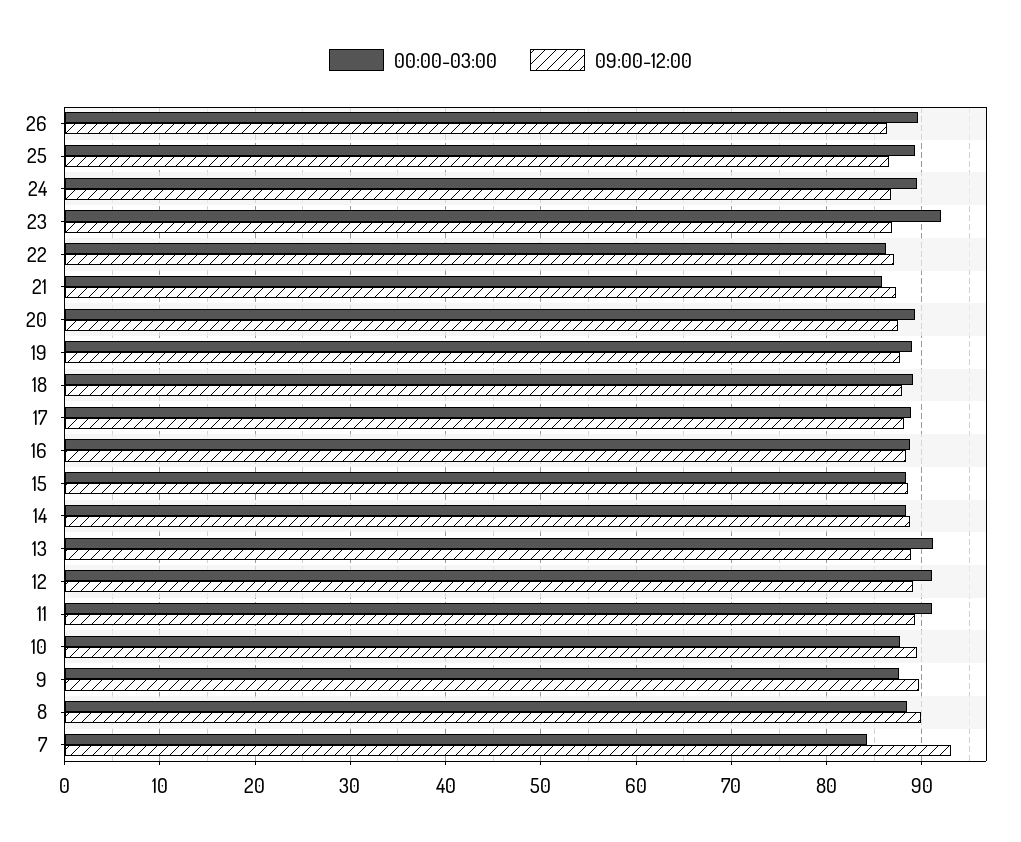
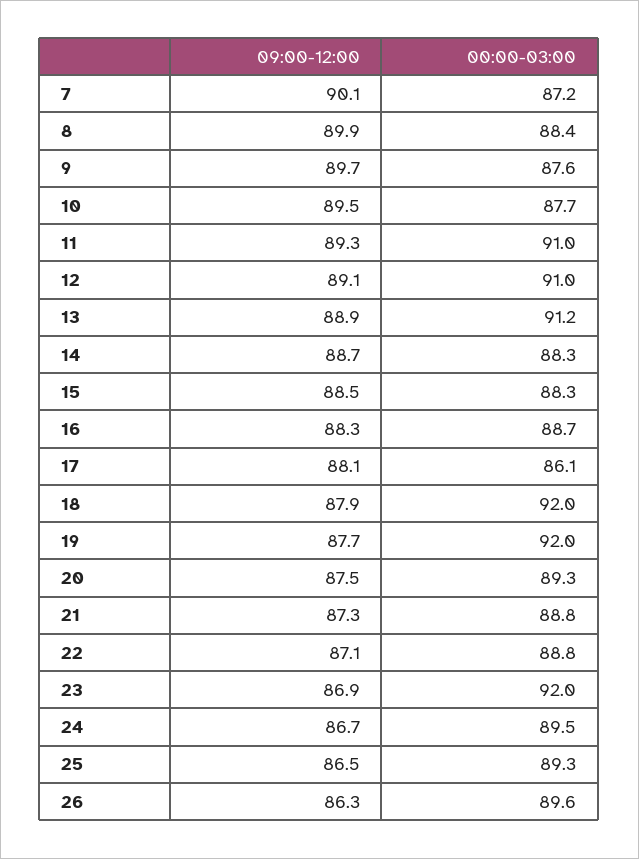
00:00-03:00, 22: 86 -> 88.8
00:00-03:00, 21: 86 -> 88.8
00:00-03:00, 19: 89 -> 92
00:00-03:00, 18: 89 -> 92
00:00-03:00, 17: 89 -> 86.1
00:00-03:00, 7: 84 -> 87.2
09:00-12:00, 7: 93 -> 90.1

